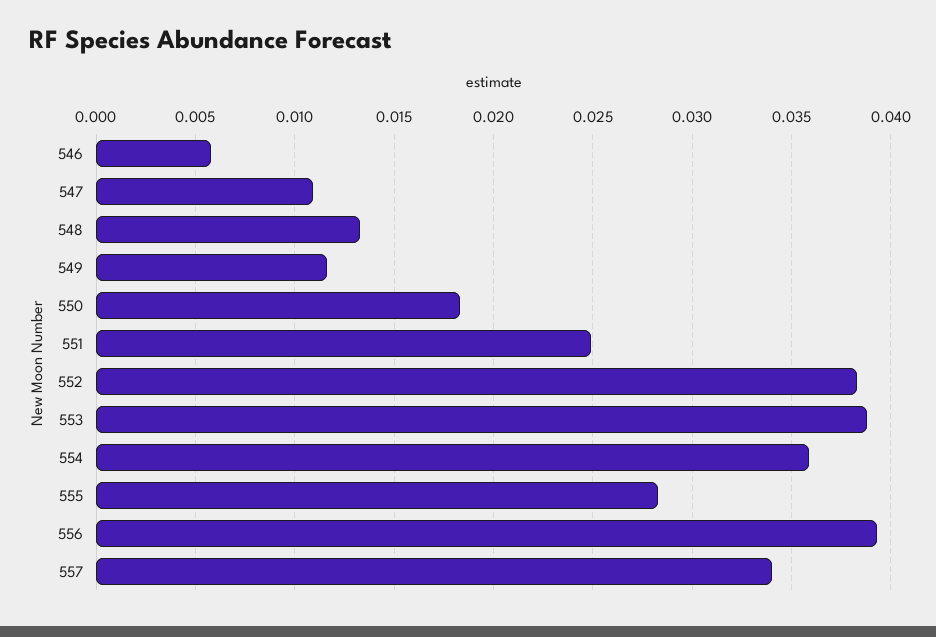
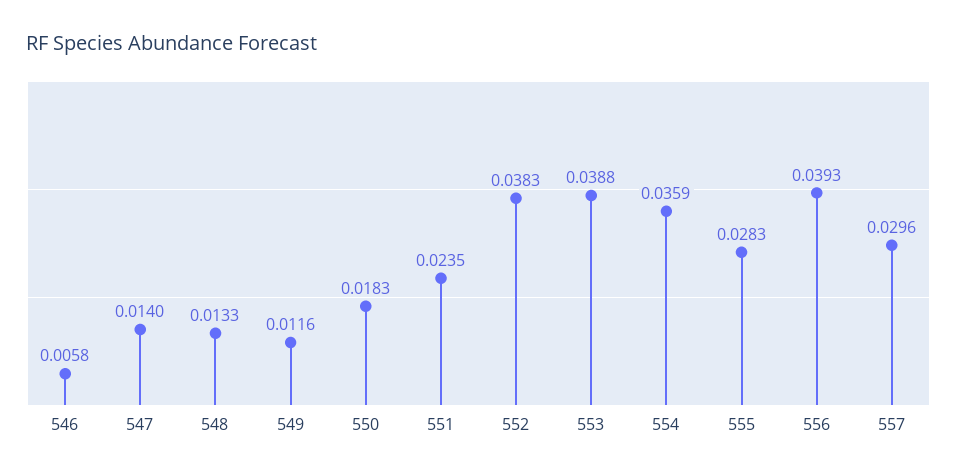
547: 0.011 -> 0.014
551: 0.025 -> 0.0235
557: 0.034 -> 0.0296

